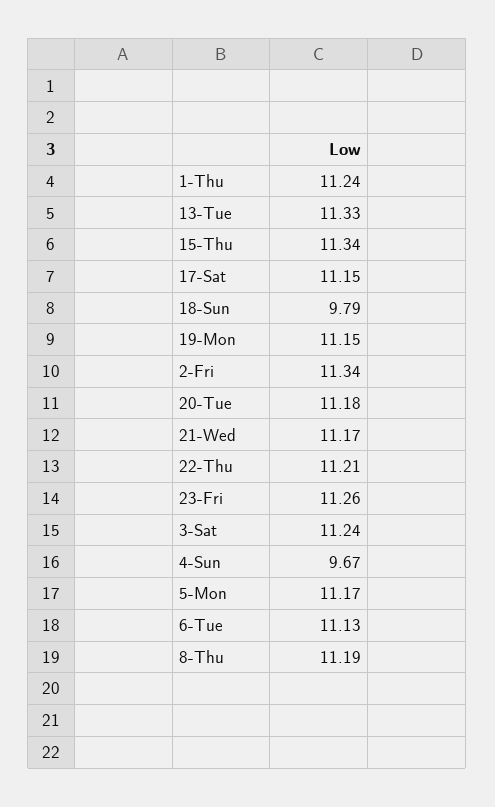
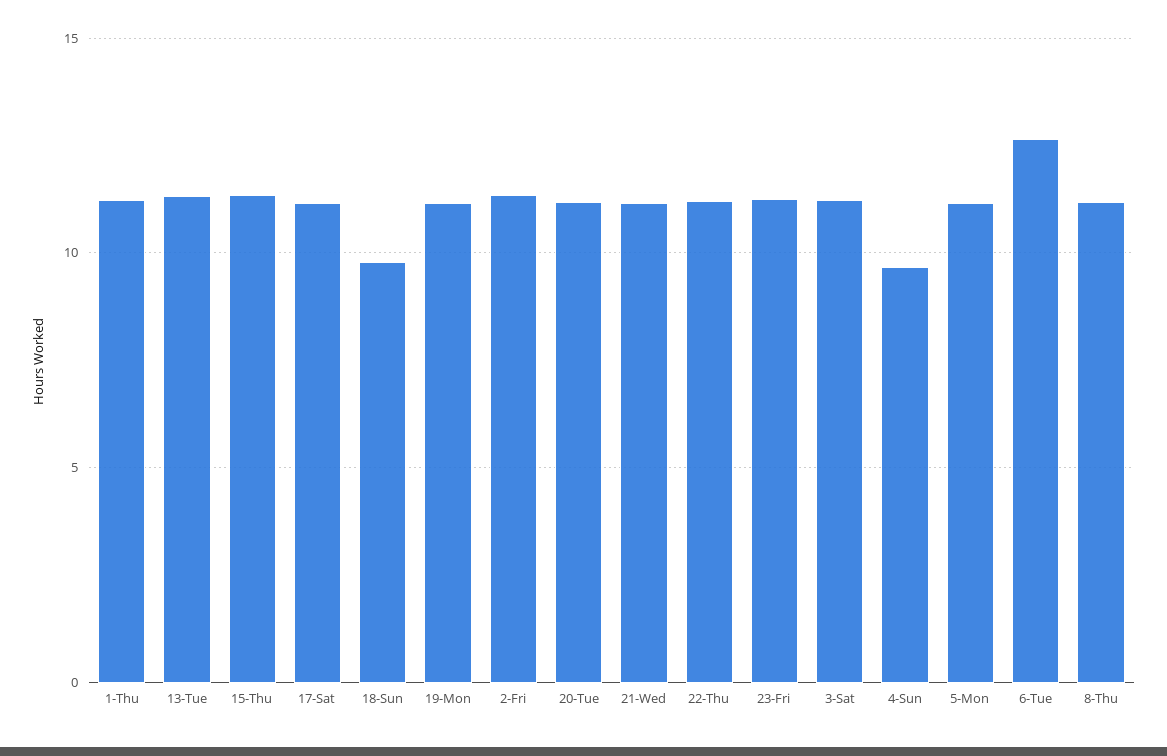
6-Tue: 11.13 -> 12.5

